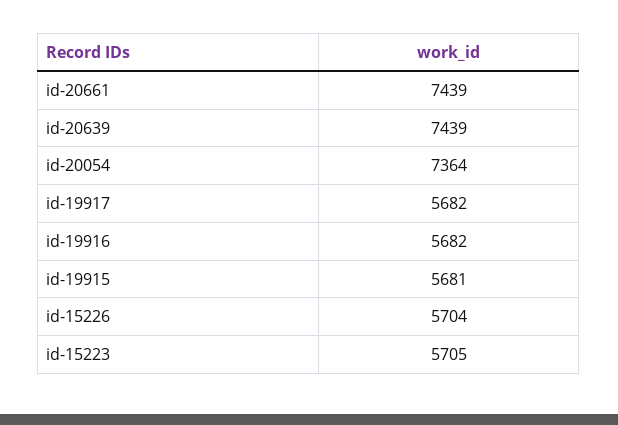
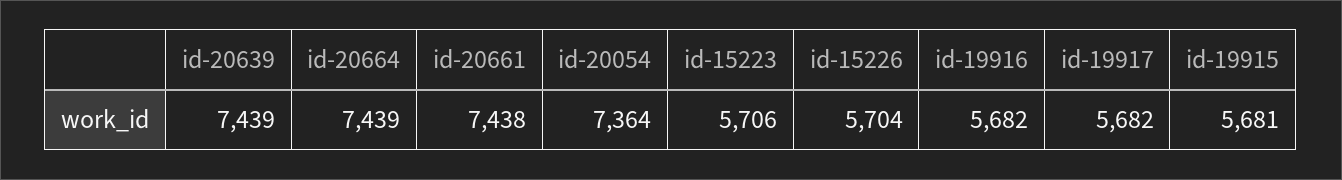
id-20661: 7439 -> 7438
id-15223: 5705 -> 5706
id-20664: none -> 7439

